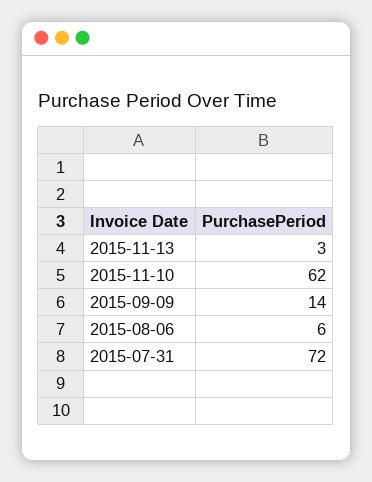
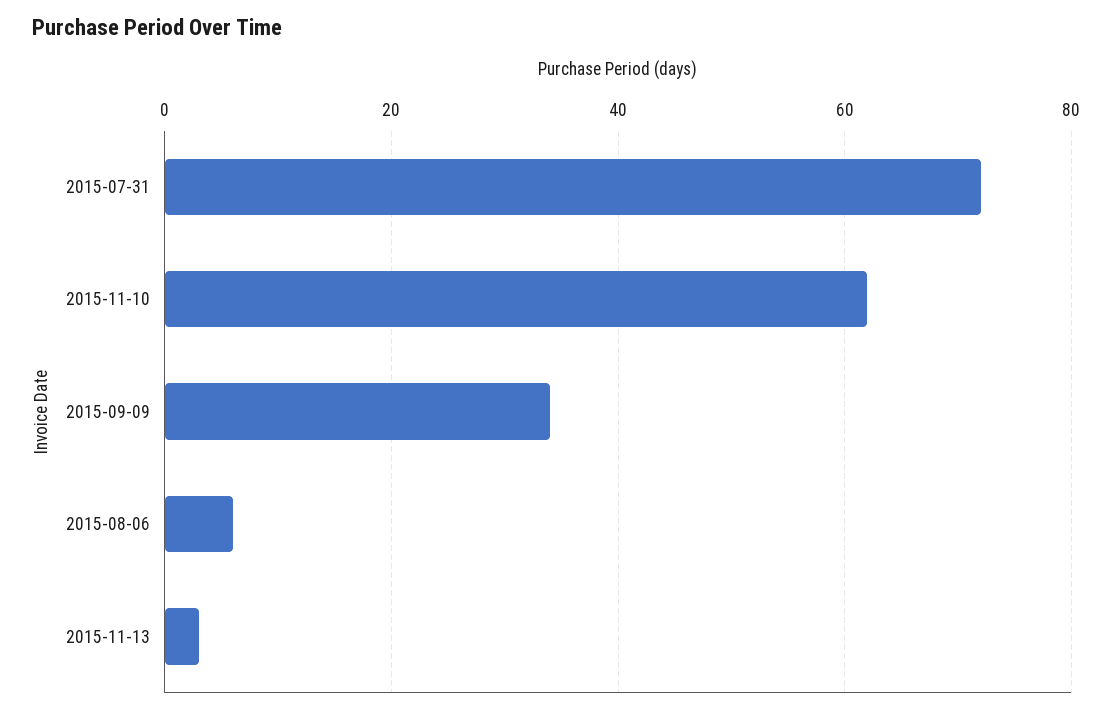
2015-09-09: 14 -> 35

